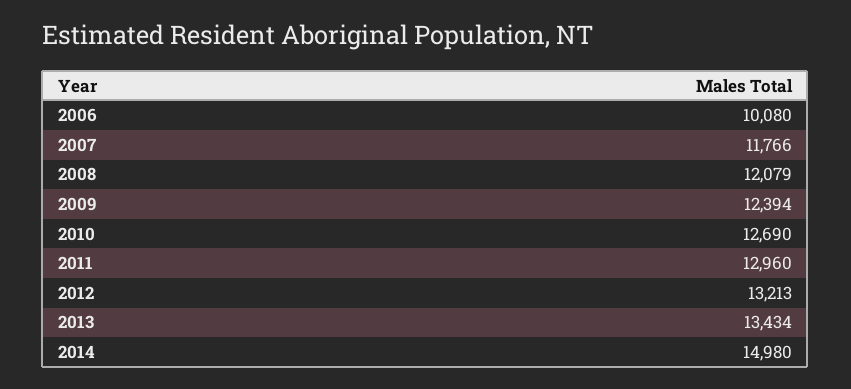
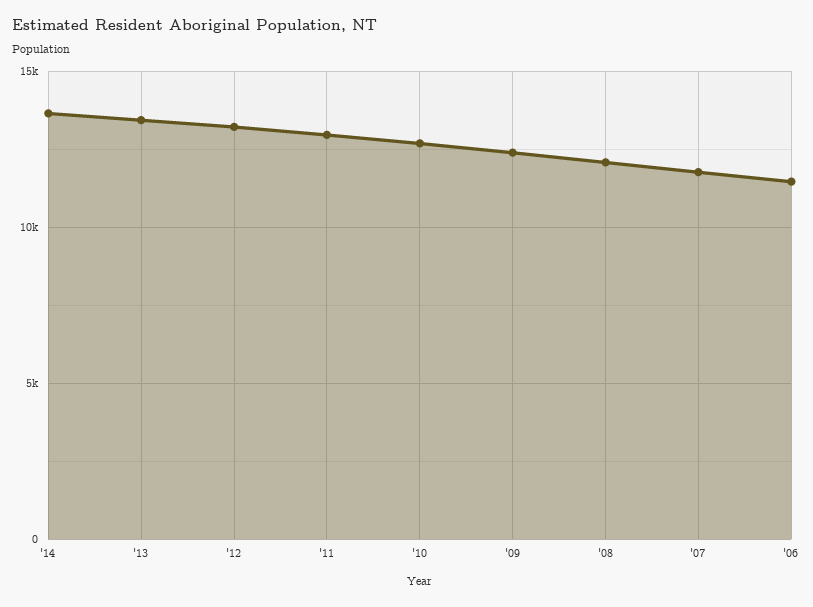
2006: 10080 -> 11500
2014: 14980 -> 13500

